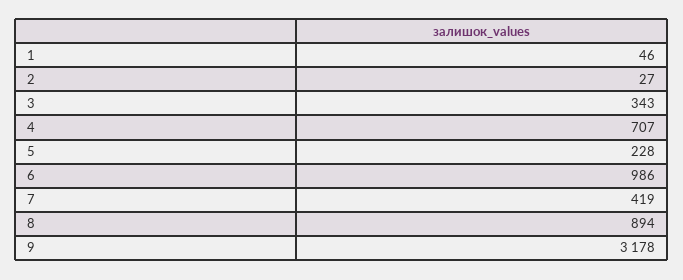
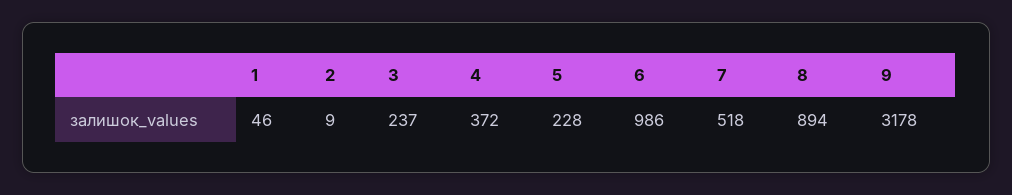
2: 27 -> 9
3: 343 -> 237
4: 707 -> 372
7: 419 -> 518

